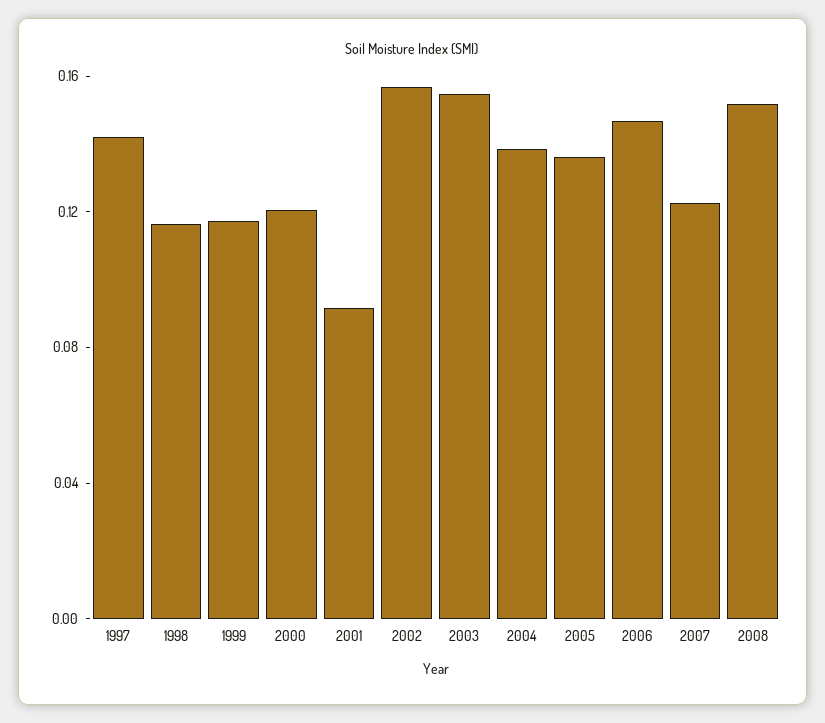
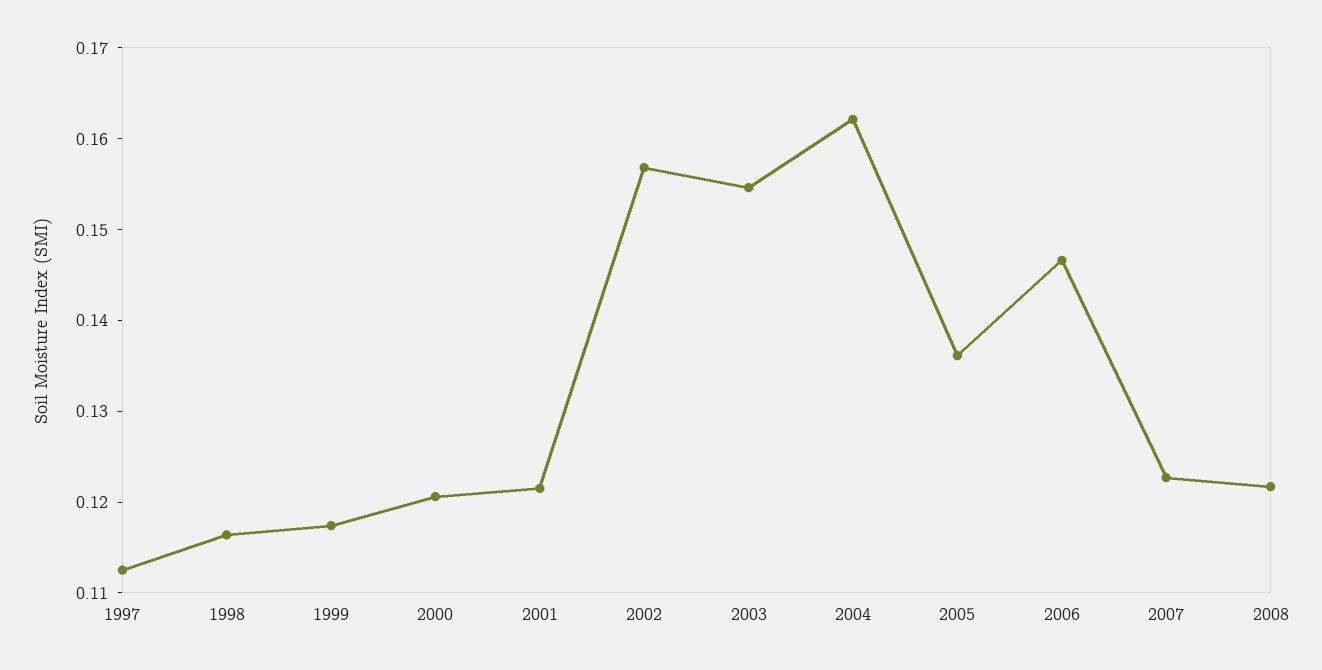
1997: 0.14 -> 0.112
2001: 0.09 -> 0.122
2004: 0.14 -> 0.162
2008: 0.15 -> 0.122

